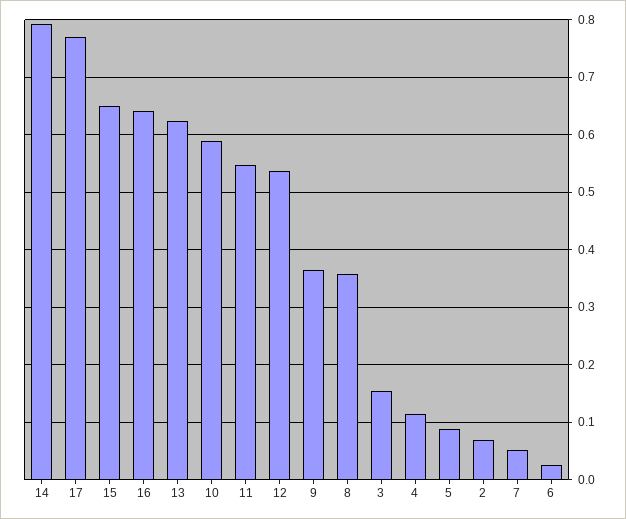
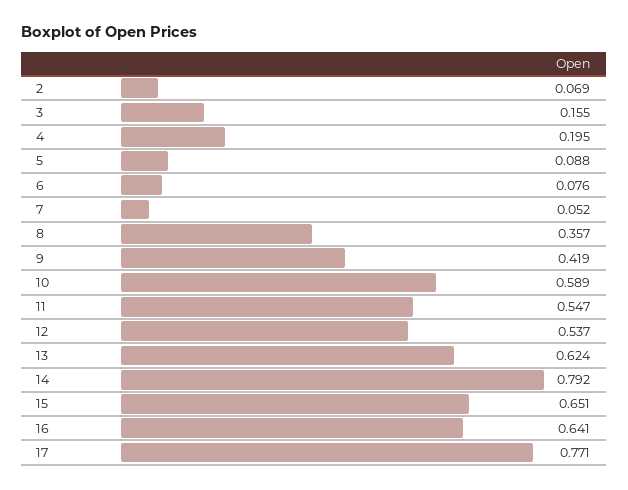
9: 0.36 -> 0.419
4: 0.12 -> 0.195
6: 0.02 -> 0.076

